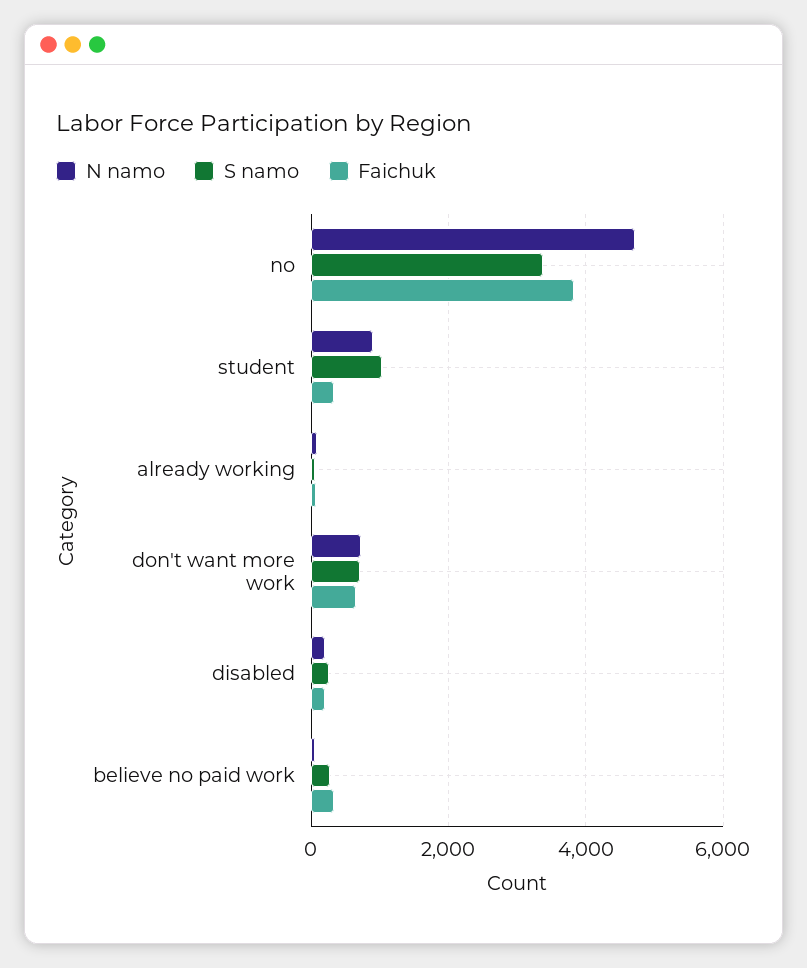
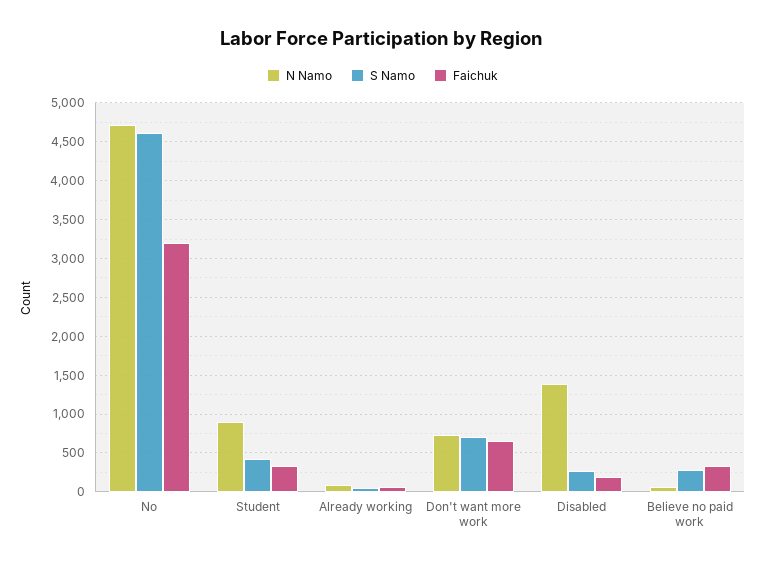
S namo, no: 3400 -> 4600
Faichuk, no: 3800 -> 3200
S namo, student: 1000 -> 400
N namo, disabled: 200 -> 1400

